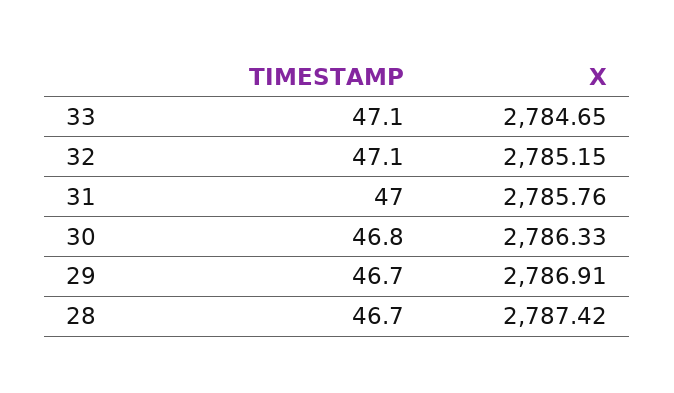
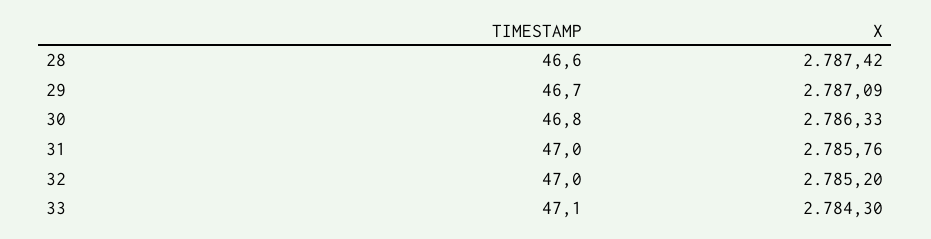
X, 33: 2784.65 -> 2784.3
TIMESTAMP, 32: 47.1 -> 47
X, 32: 2785.15 -> 2785.2
X, 29: 2786.91 -> 2787.09
TIMESTAMP, 28: 46.7 -> 46.6

